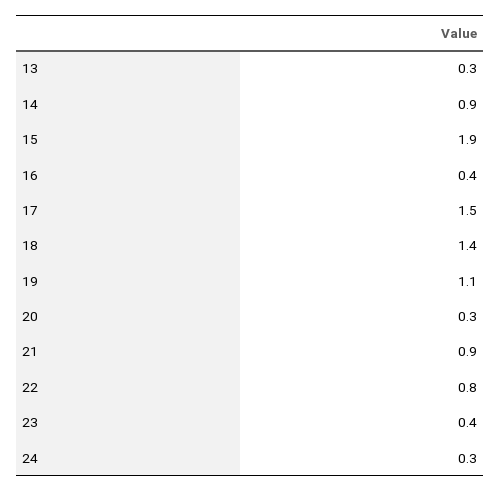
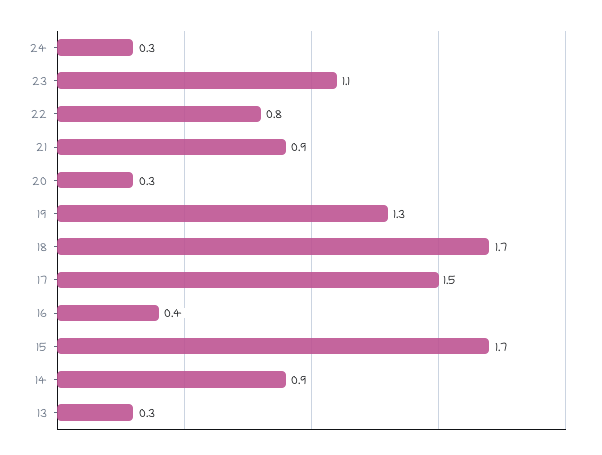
15: 1.9 -> 1.7
18: 1.4 -> 1.7
19: 1.1 -> 1.3
23: 0.4 -> 1.1

